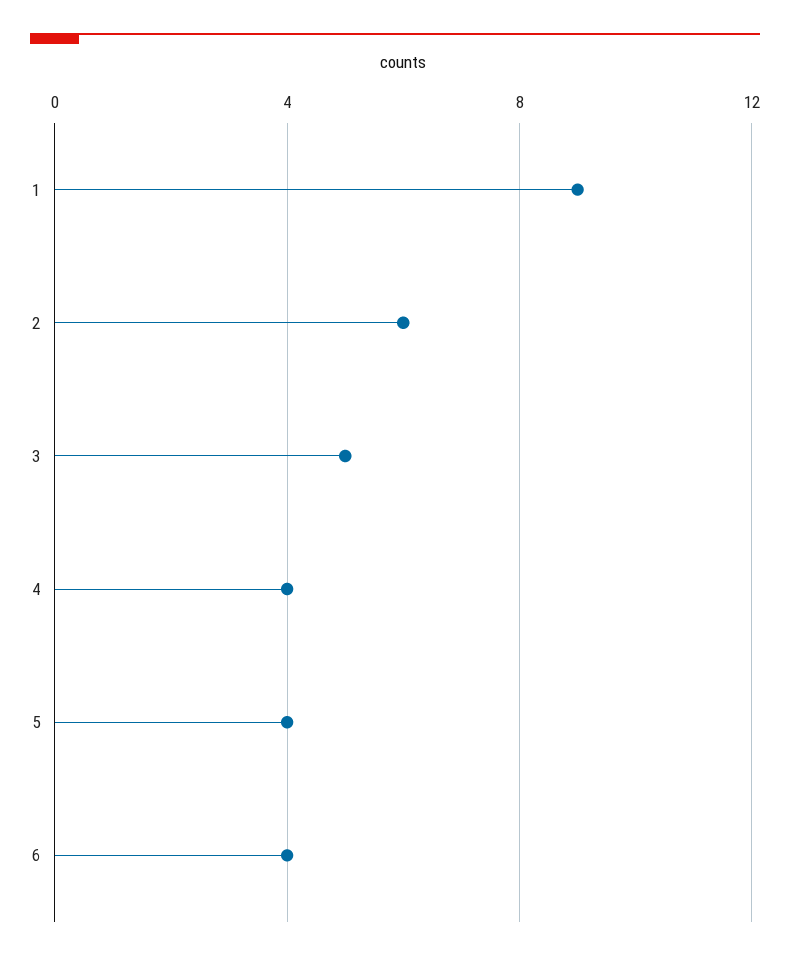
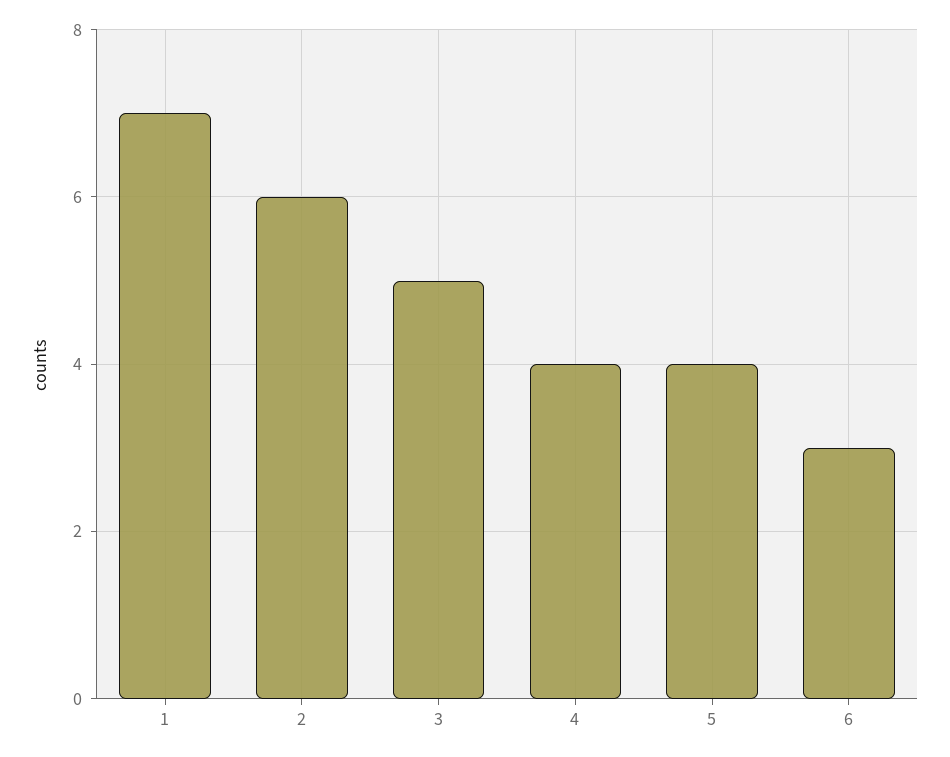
1: 9 -> 7
6: 4 -> 3

